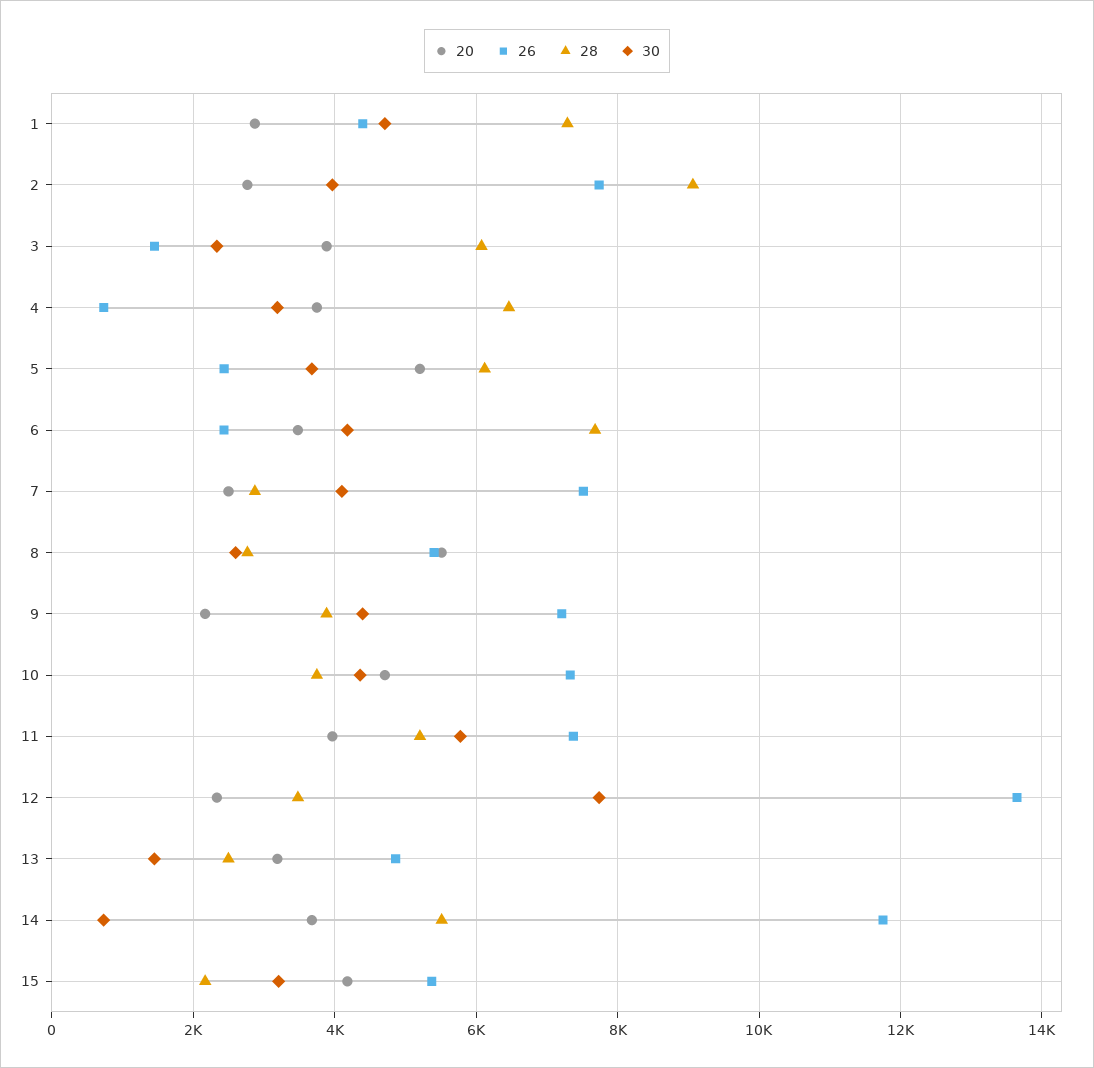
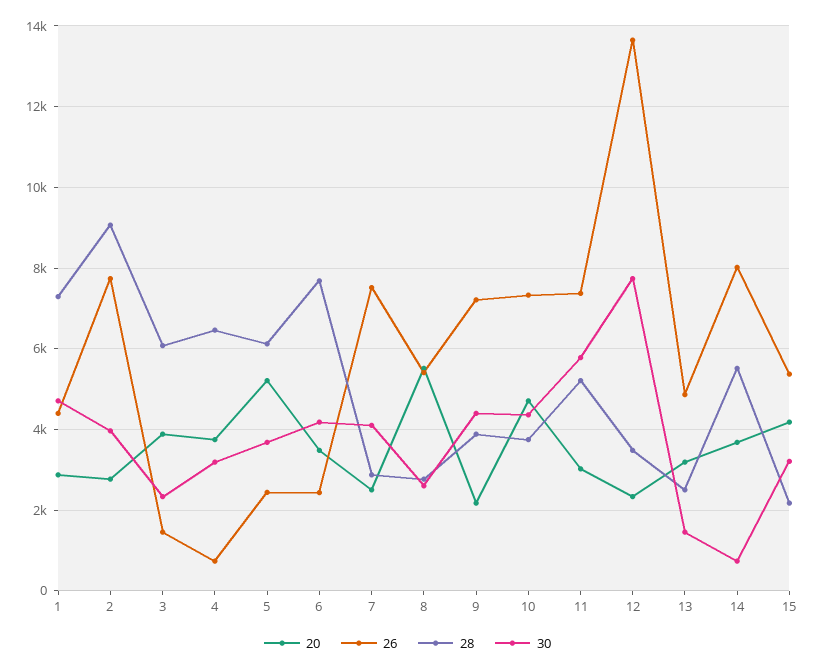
20, 11: 4000 -> 3000
26, 14: 11800 -> 8000

